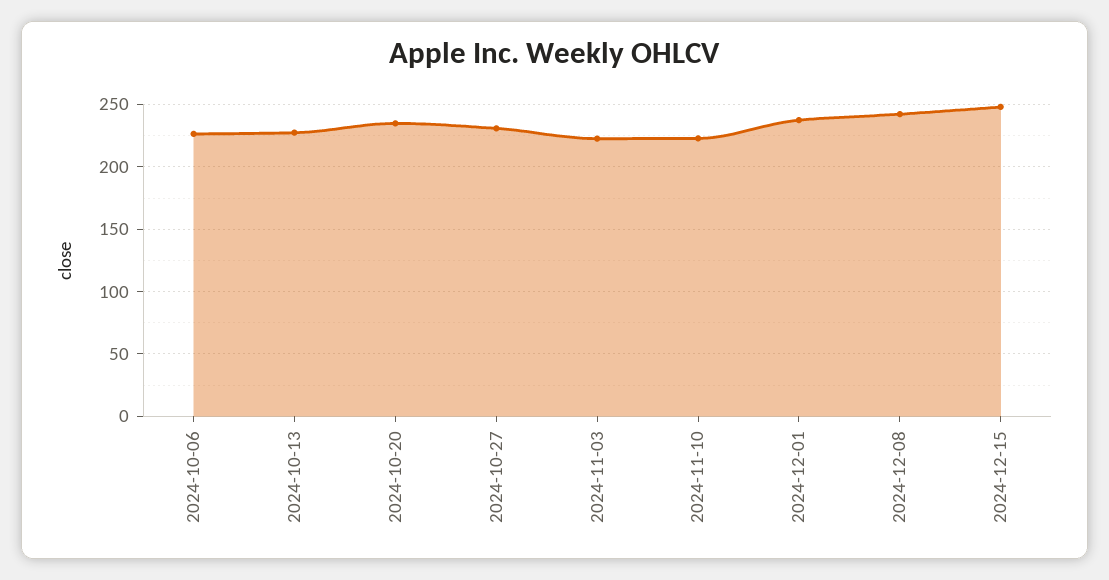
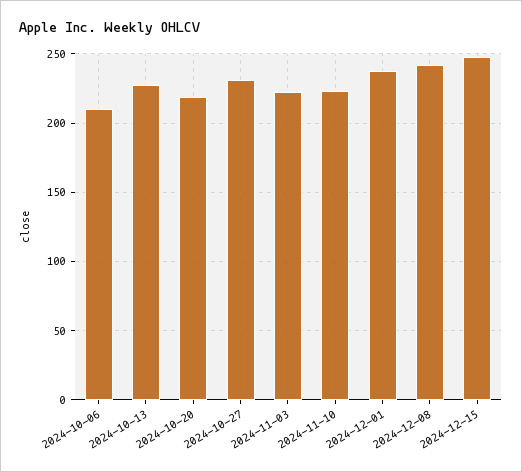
2024-10-06: 225 -> 210
2024-10-20: 235 -> 220

